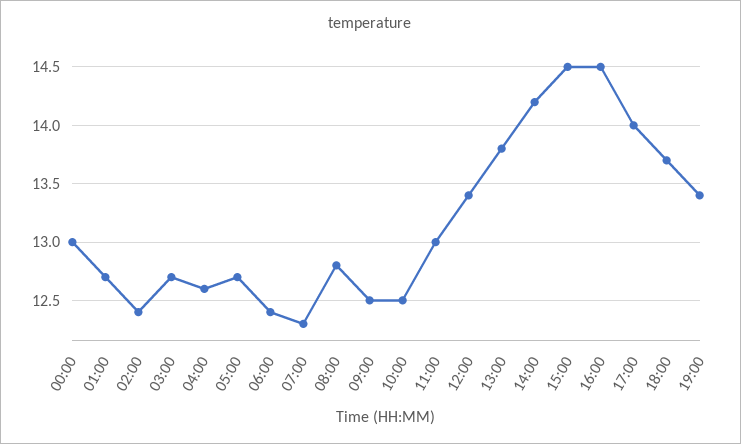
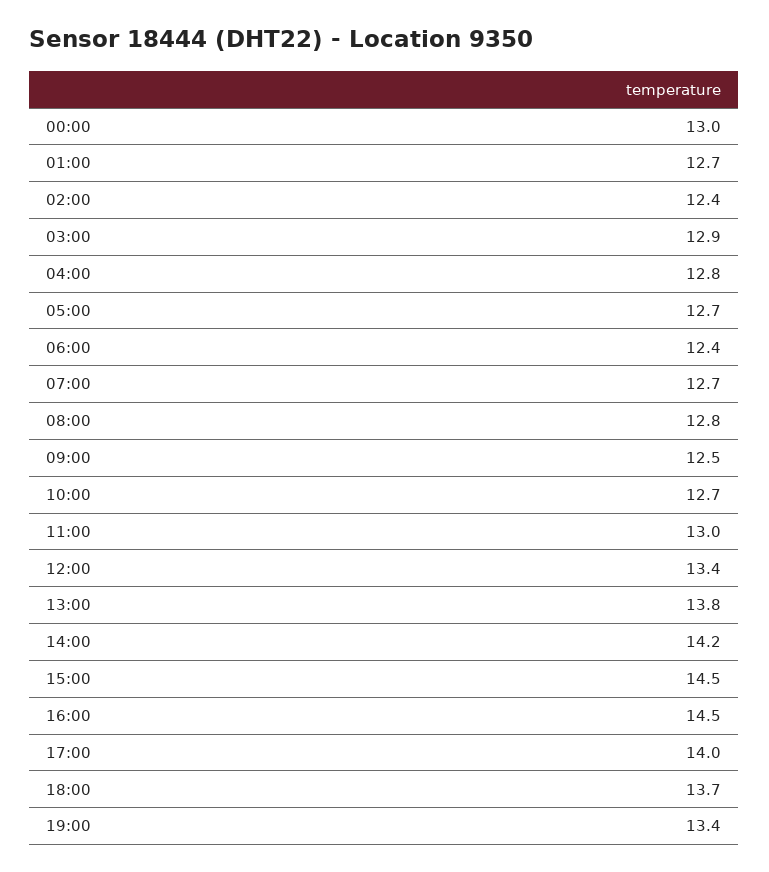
03:00: 12.7 -> 12.9
04:00: 12.6 -> 12.8
07:00: 12.3 -> 12.7
10:00: 12.5 -> 12.7

